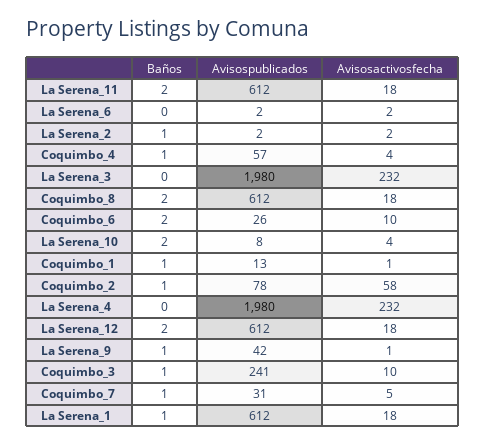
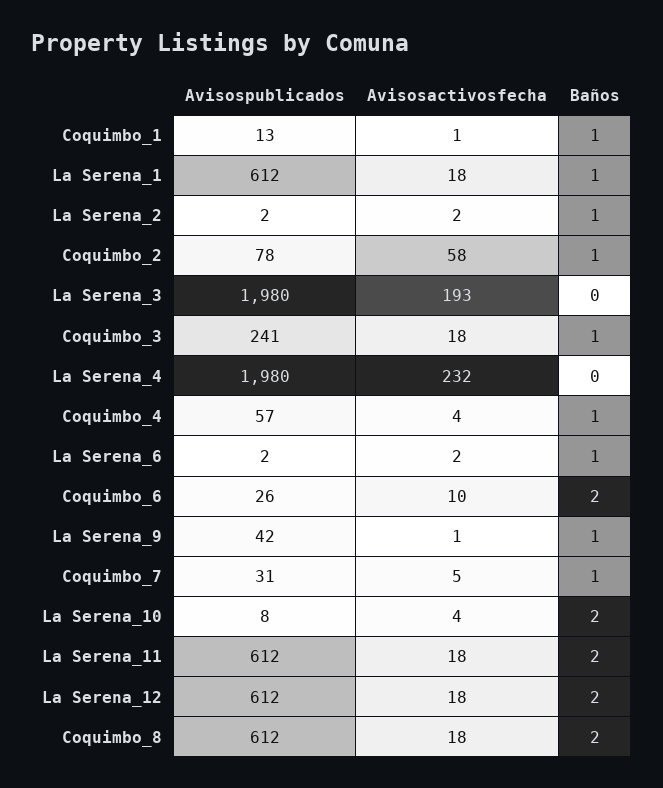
Baños, La Serena_6: 0 -> 1
Avisosactivosfecha, La Serena_3: 232 -> 193
Avisosactivosfecha, Coquimbo_3: 10 -> 18

